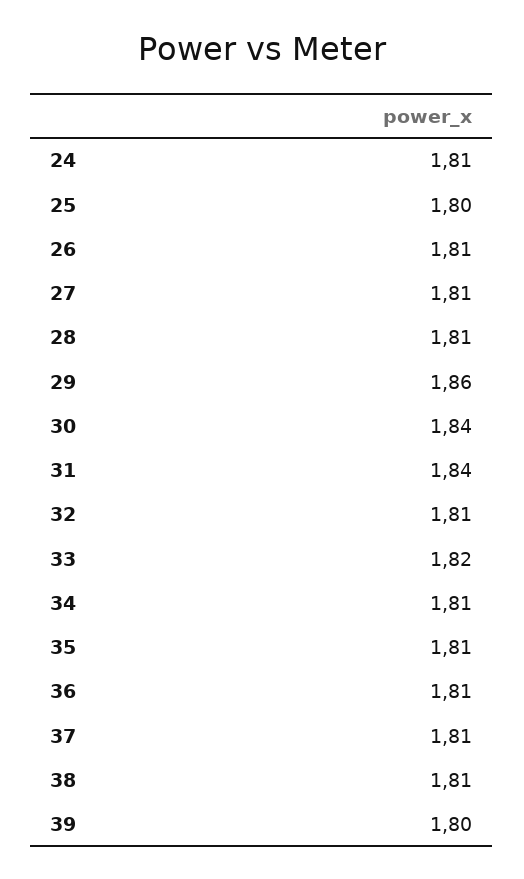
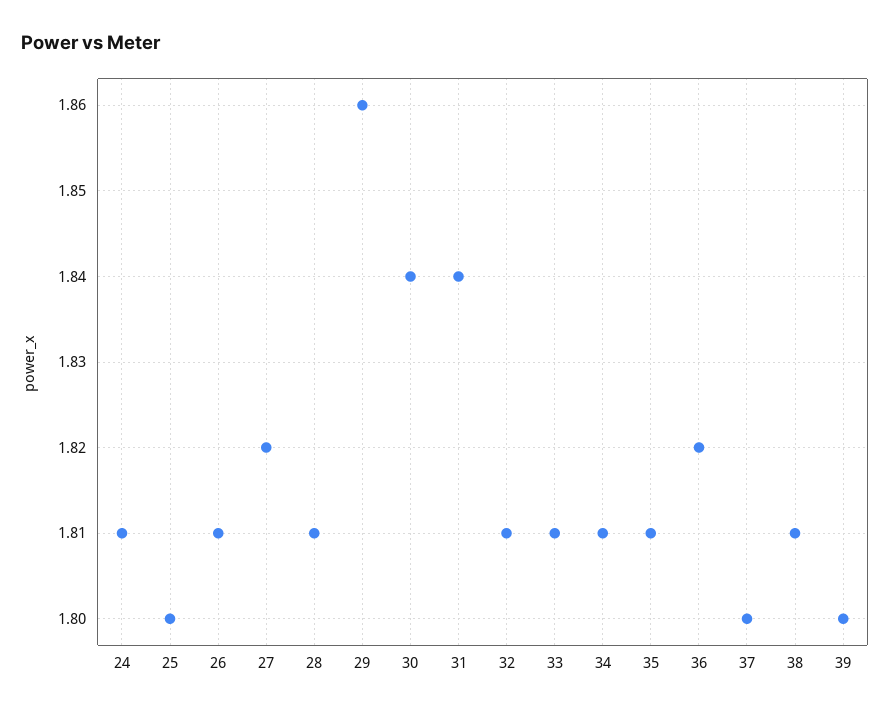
27: 1.81 -> 1.82
33: 1.82 -> 1.81
36: 1.81 -> 1.82
37: 1.81 -> 1.8

